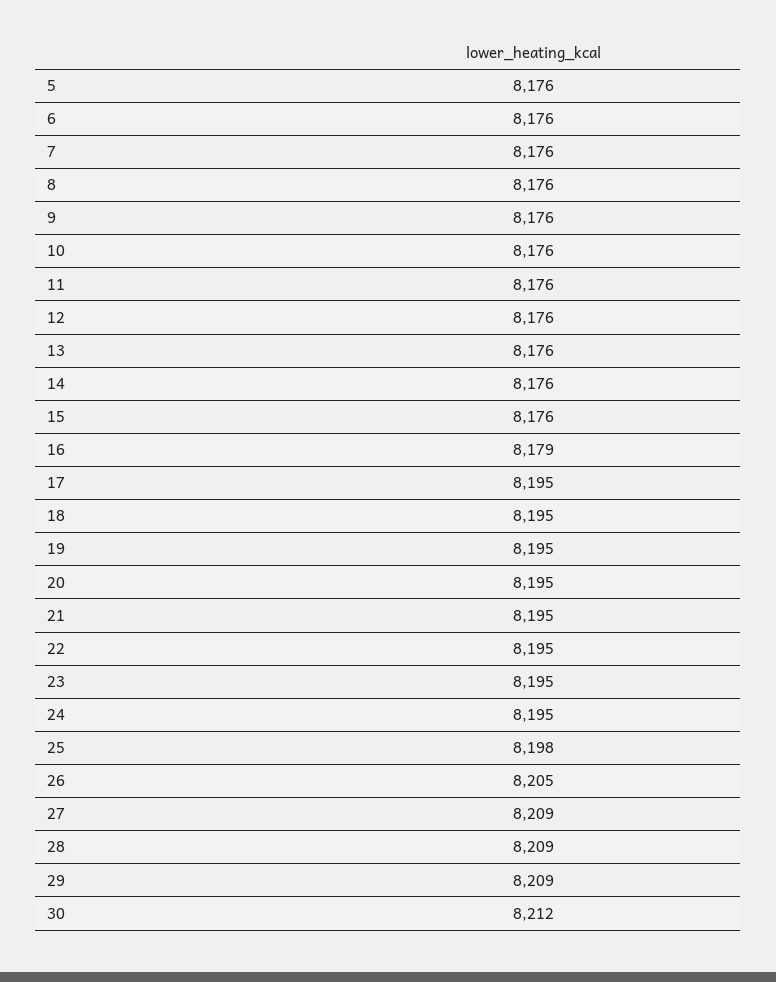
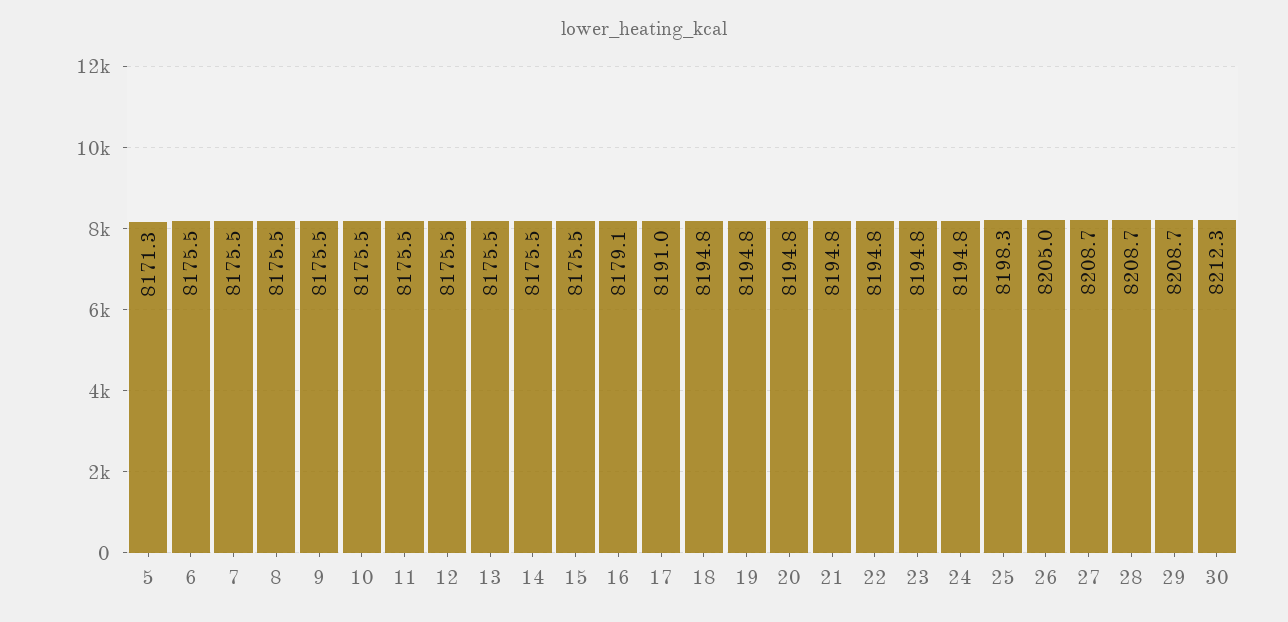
5: 8176 -> 8171.3
17: 8195 -> 8191

